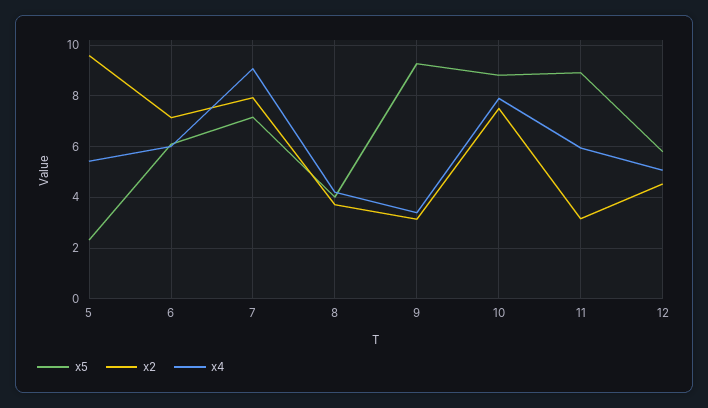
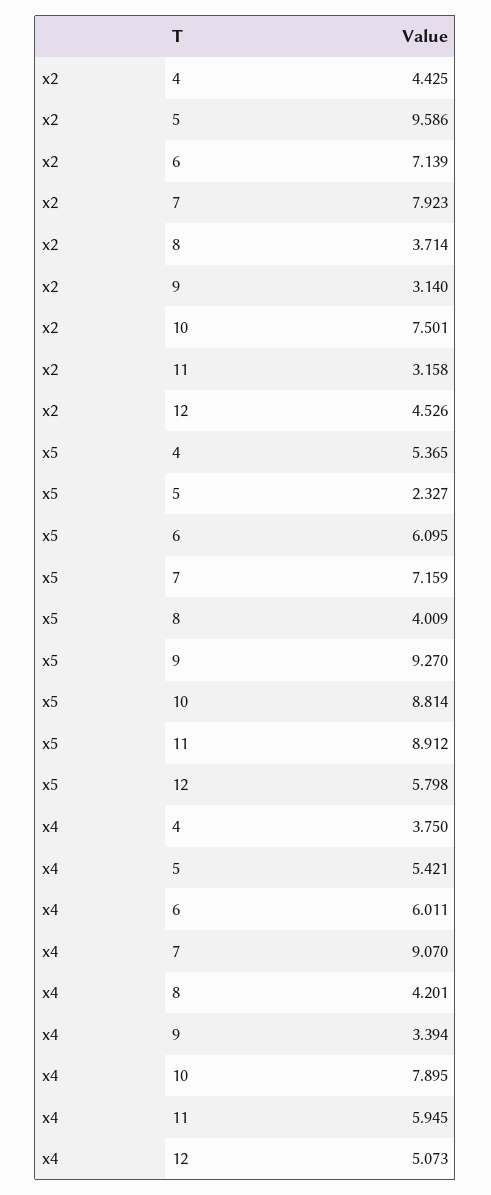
x2, 4: none -> 4.425
x5, 4: none -> 5.365
x4, 4: none -> 3.75

